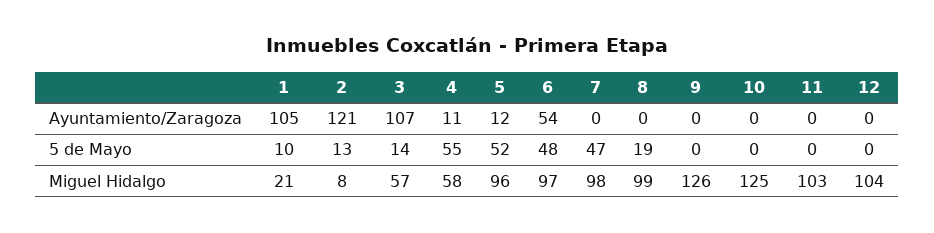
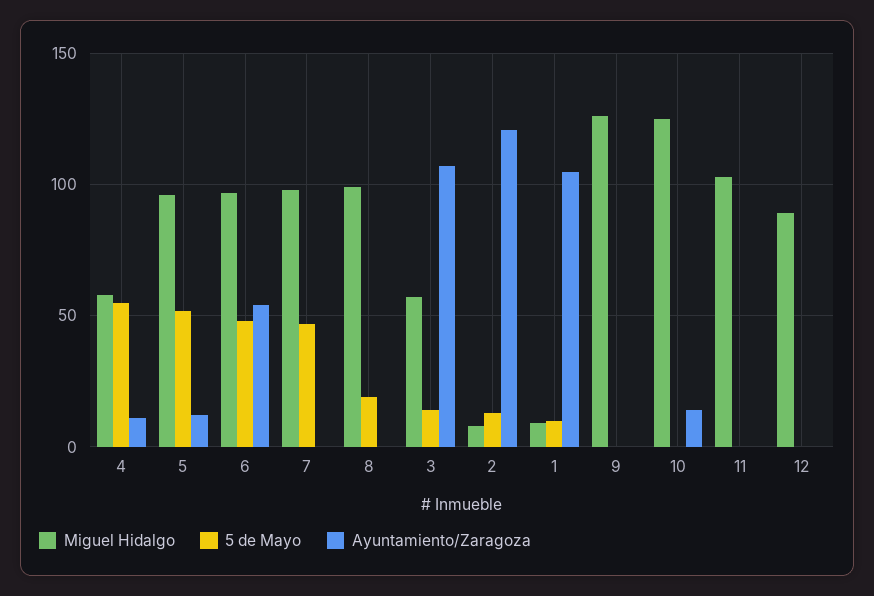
Ayuntamiento/Zaragoza, 10: 0 -> 15
Miguel Hidalgo, 1: 21 -> 10
Miguel Hidalgo, 12: 104 -> 90

